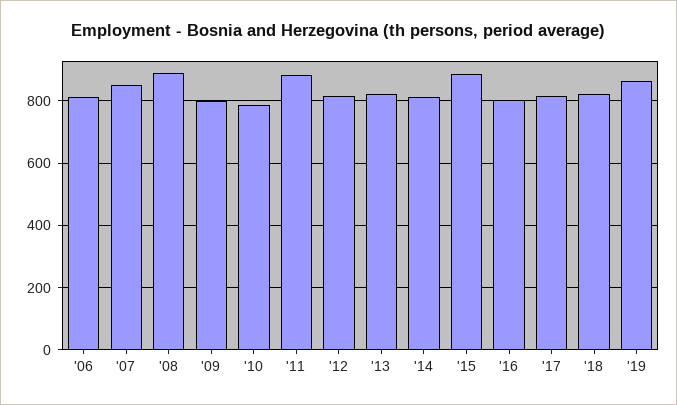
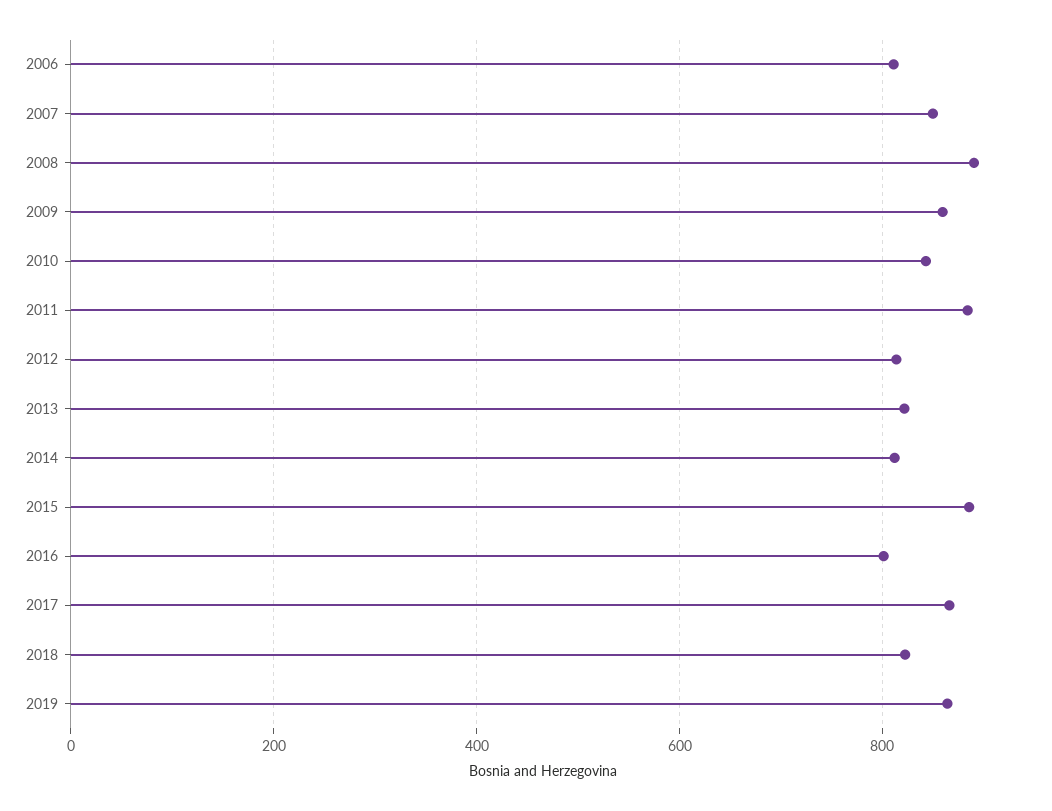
'09: 800 -> 860
'10: 780 -> 840
'17: 820 -> 860

